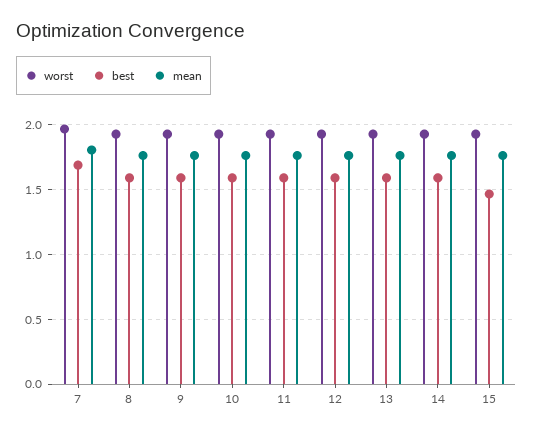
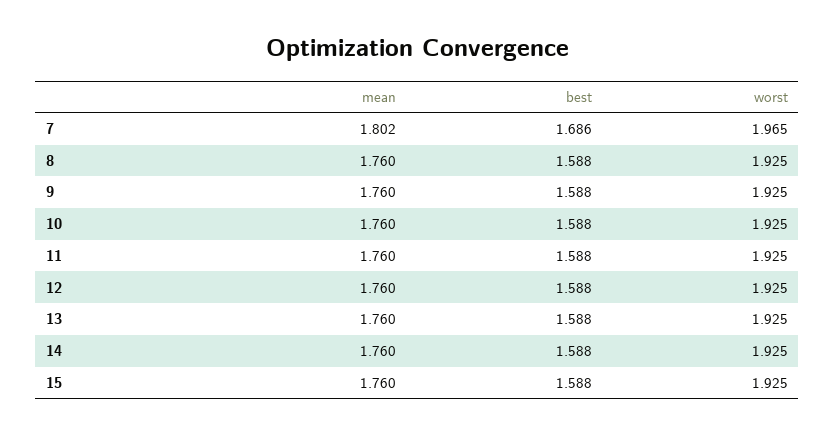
best, 15: 1.45 -> 1.588

